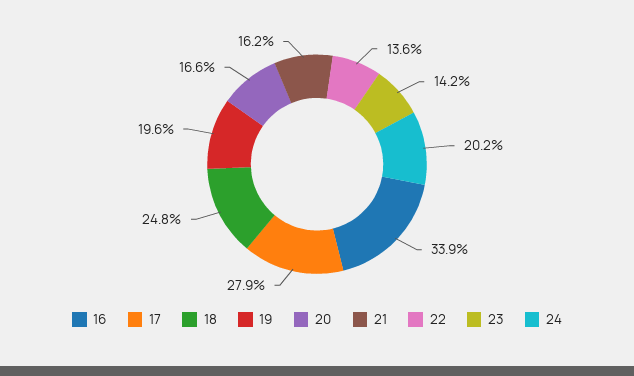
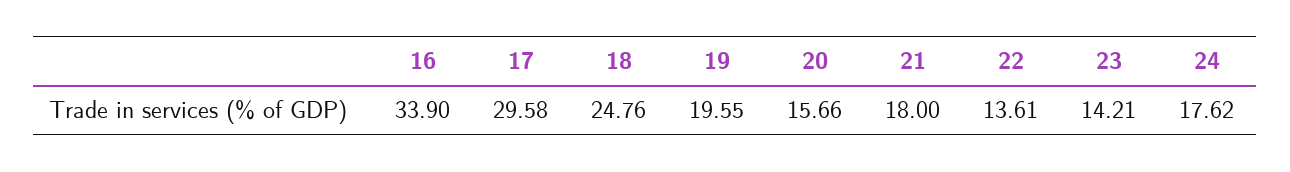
17: 27.9 -> 29.58
20: 16.6 -> 15.66
21: 16.2 -> 18
24: 20.2 -> 17.62

